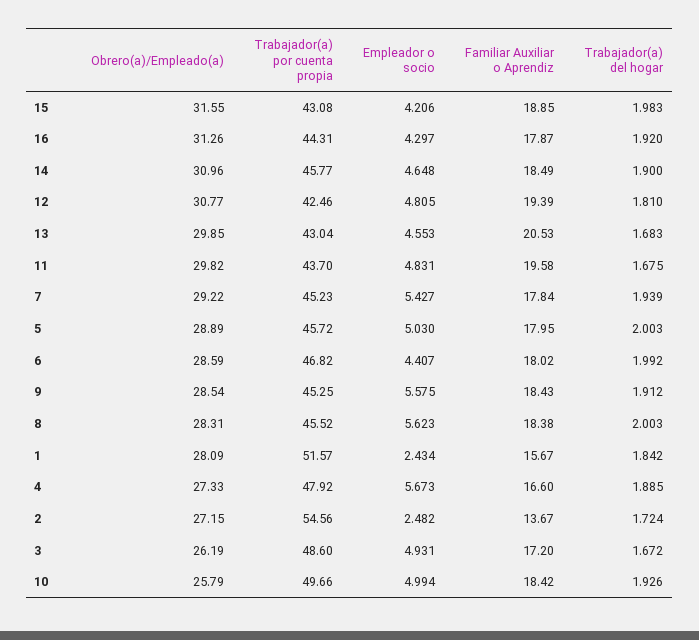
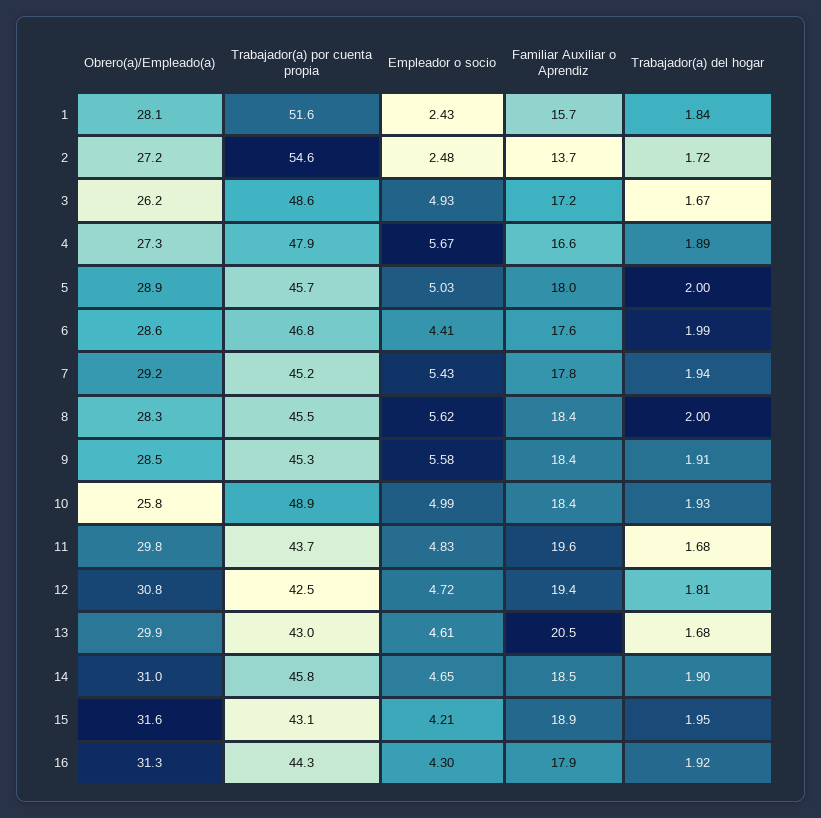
Trabajador(a) del hogar, 15: 1.983 -> 1.95
Empleador o socio, 12: 4.805 -> 4.72
Empleador o socio, 13: 4.553 -> 4.61
Familiar Auxiliar o Aprendiz, 6: 18.02 -> 17.6
Trabajador(a) por cuenta propia, 10: 49.66 -> 48.9

